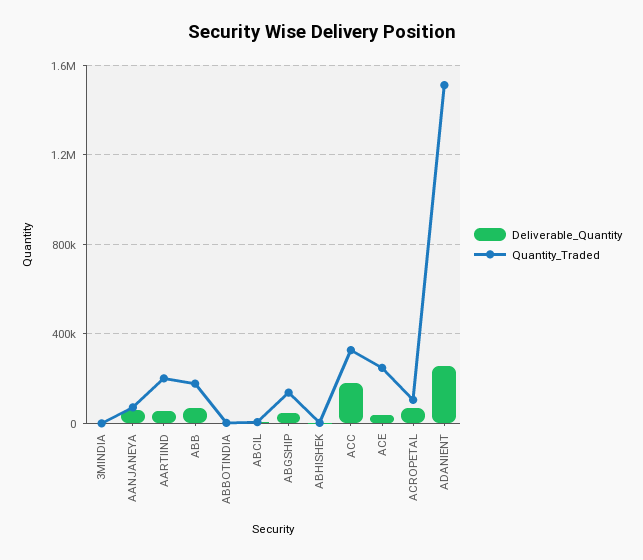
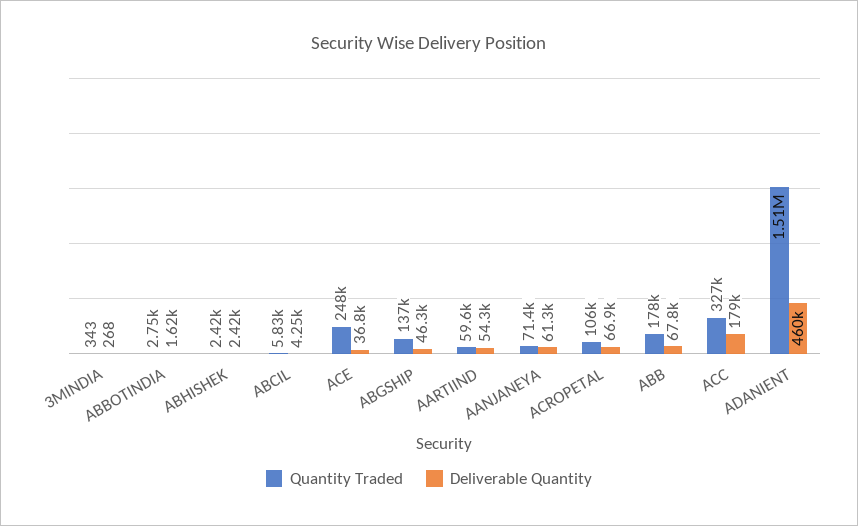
Quantity_Traded, AARTIIND: 200000 -> 59600
Deliverable_Quantity, ADANIENT: 250000 -> 460000

